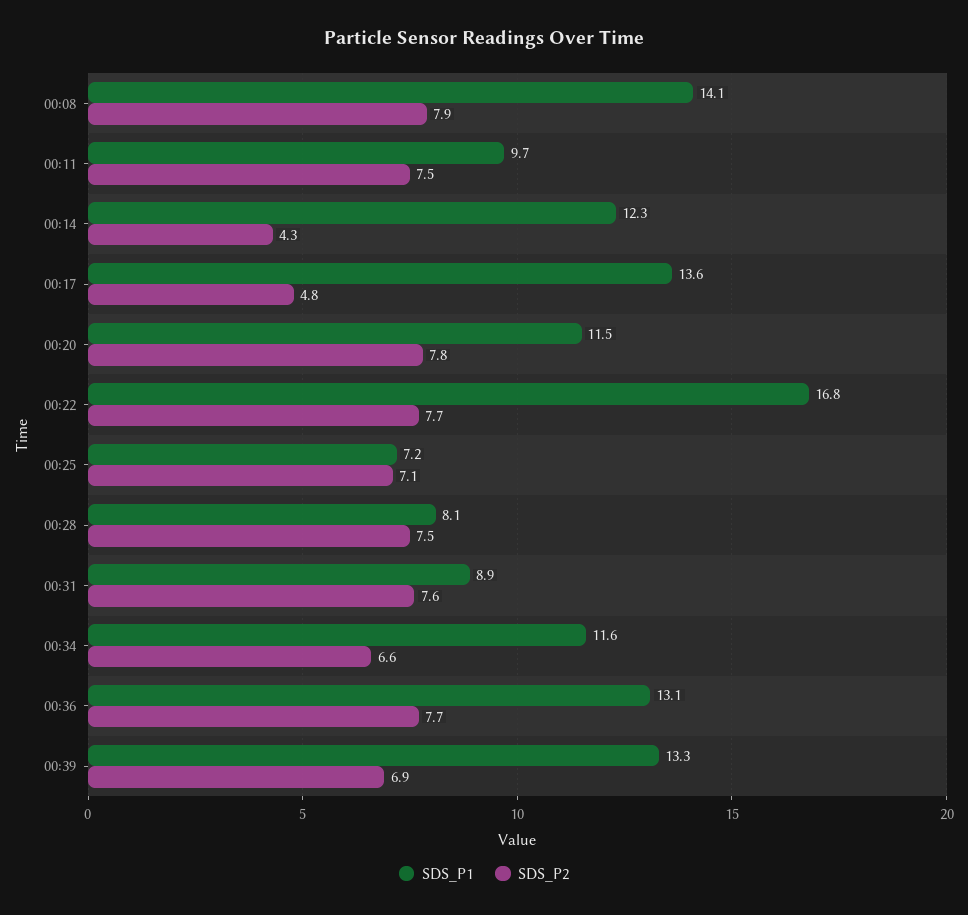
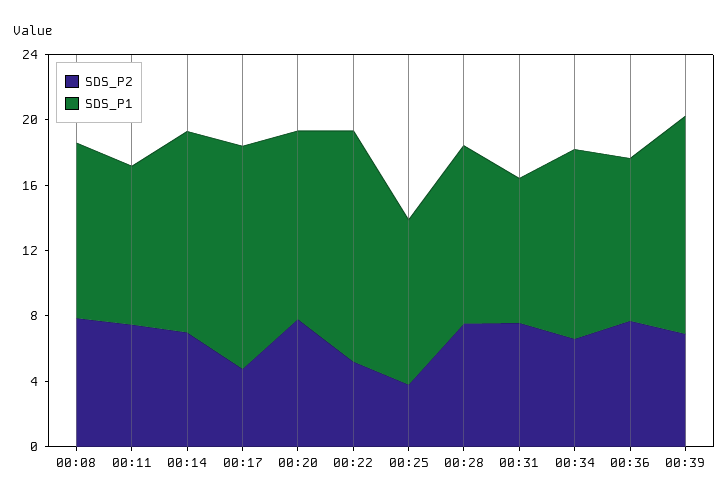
SDS_P1, 00:08: 14.1 -> 11
SDS_P2, 00:14: 4.3 -> 7
SDS_P1, 00:22: 16.8 -> 14
SDS_P2, 00:22: 7.7 -> 5
SDS_P1, 00:25: 7.2 -> 10
SDS_P2, 00:25: 7.1 -> 4
SDS_P1, 00:28: 8.1 -> 11
SDS_P1, 00:36: 13.1 -> 10

